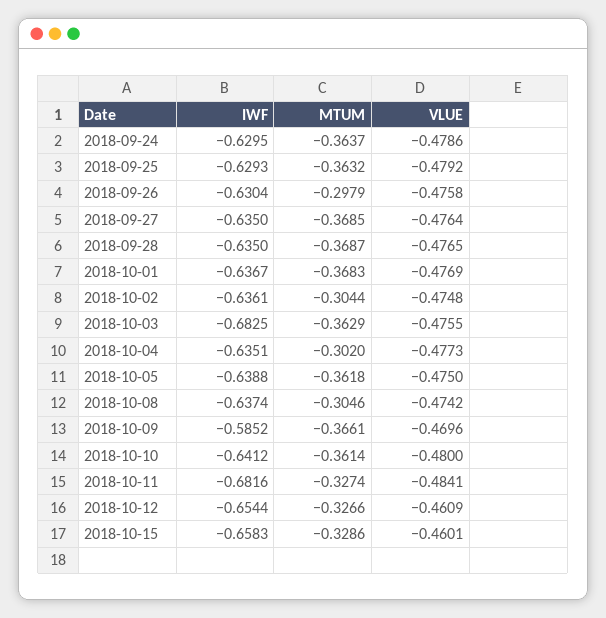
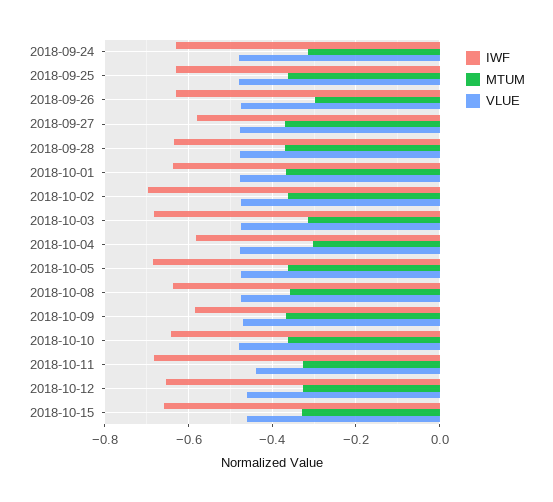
MTUM, 2018-09-24: -0.3637 -> -0.32
IWF, 2018-09-27: -0.635 -> -0.58
IWF, 2018-10-02: -0.6361 -> -0.7
MTUM, 2018-10-02: -0.3044 -> -0.36
MTUM, 2018-10-03: -0.3629 -> -0.32
IWF, 2018-10-04: -0.6351 -> -0.58
IWF, 2018-10-05: -0.6388 -> -0.68
MTUM, 2018-10-08: -0.3046 -> -0.36
VLUE, 2018-10-11: -0.4841 -> -0.44

